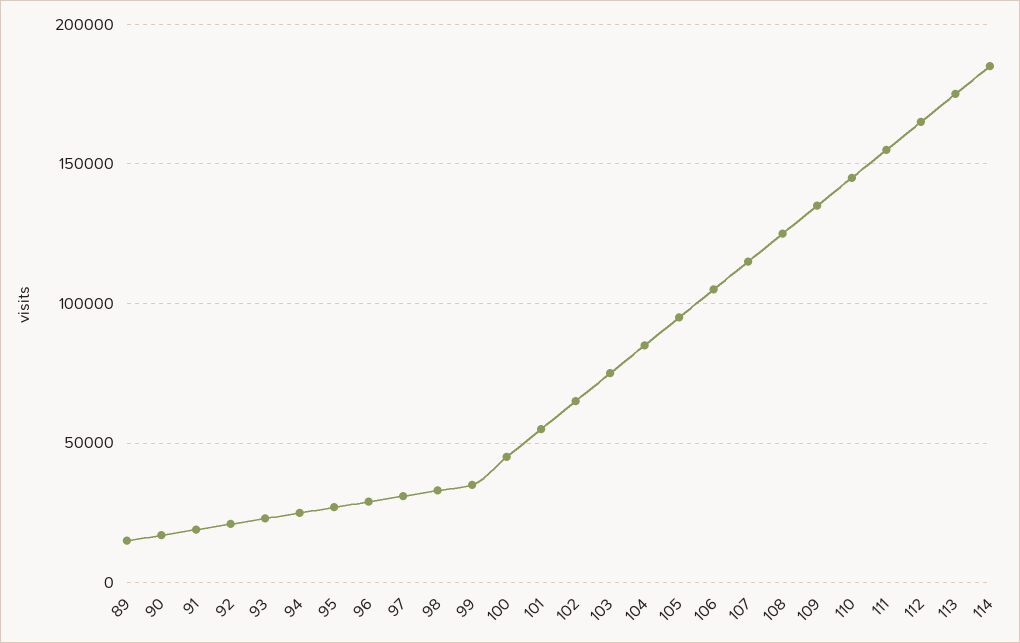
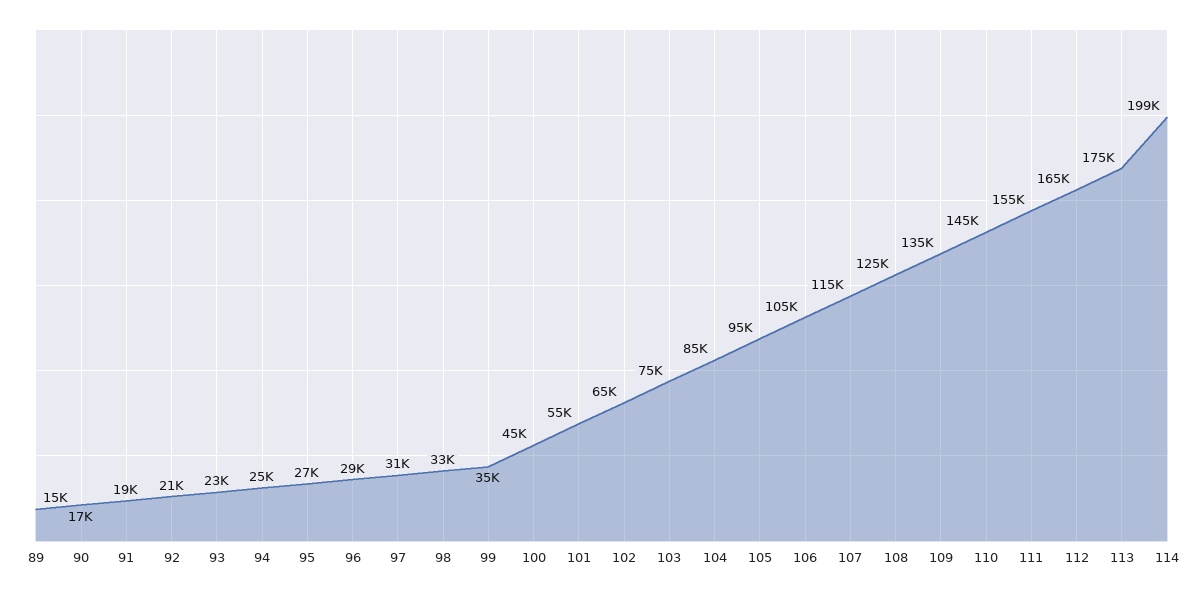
114: 185000 -> 199000

